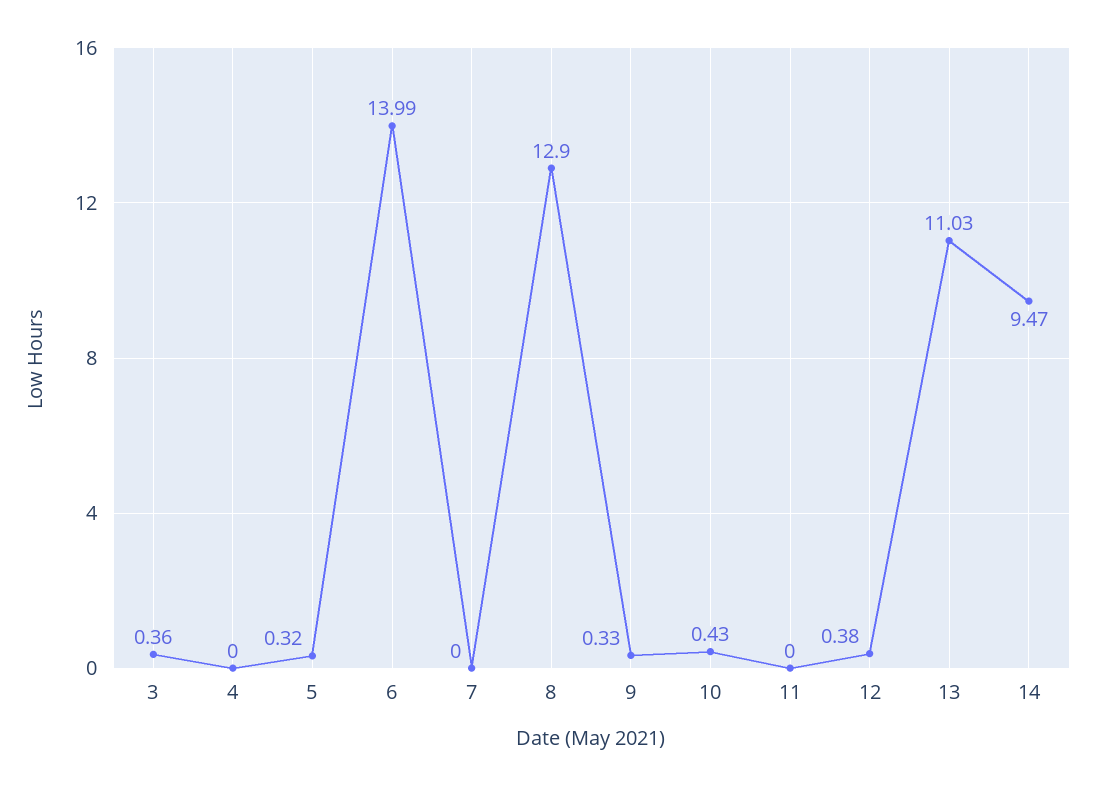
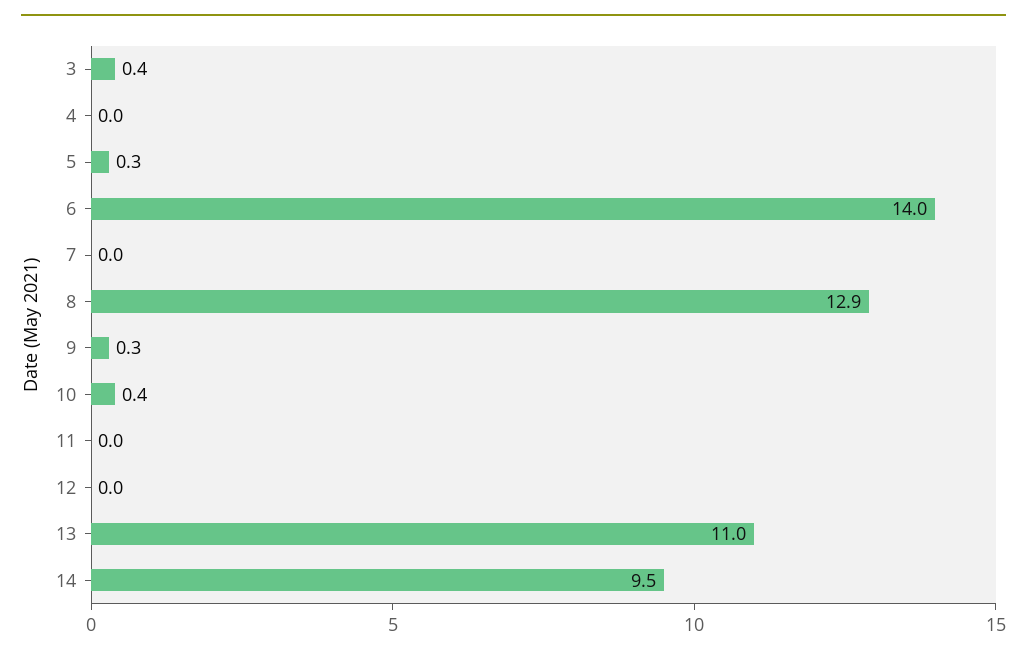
12: 0.38 -> 0

